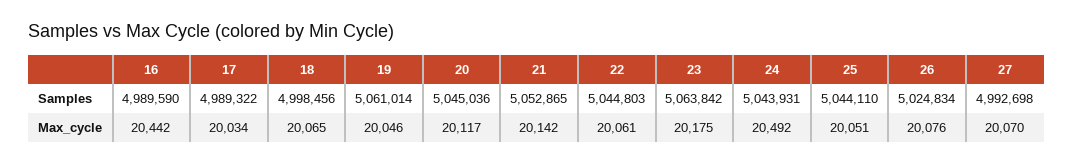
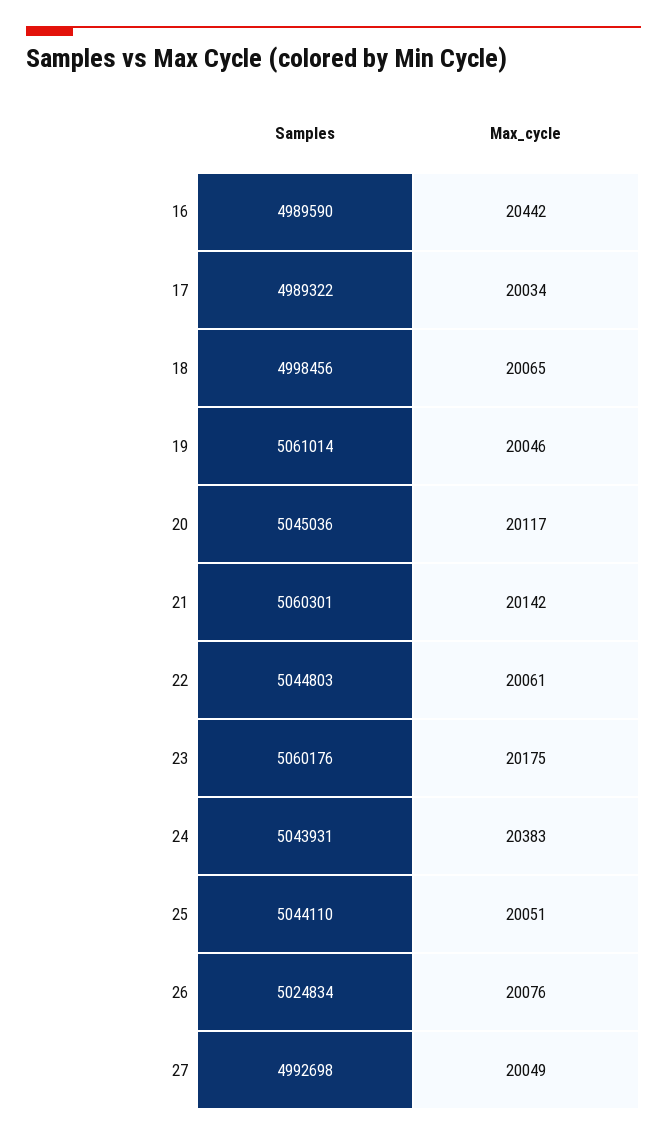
21, Samples: 5052865 -> 5060301
23, Samples: 5063842 -> 5060176
24, Max_cycle: 20492 -> 20383
27, Max_cycle: 20070 -> 20049

